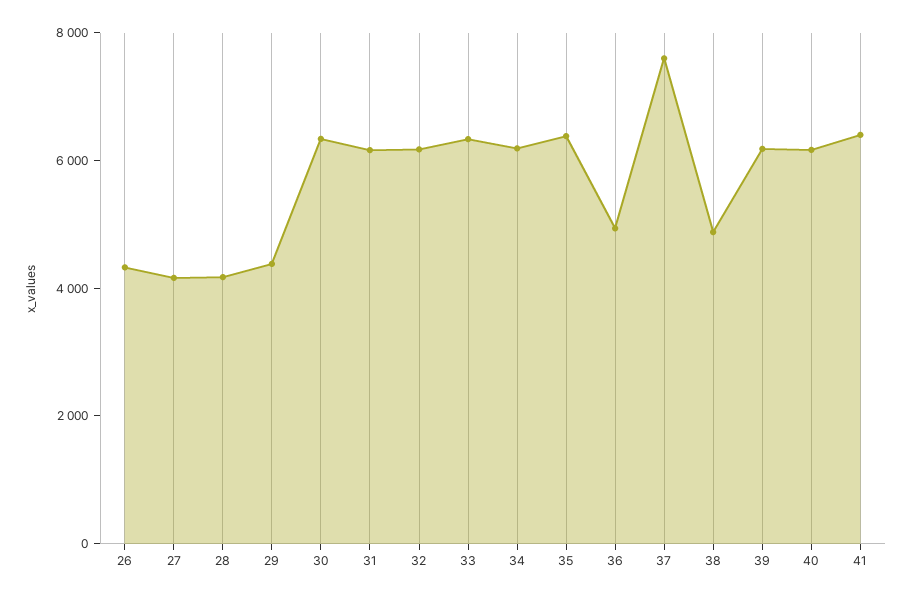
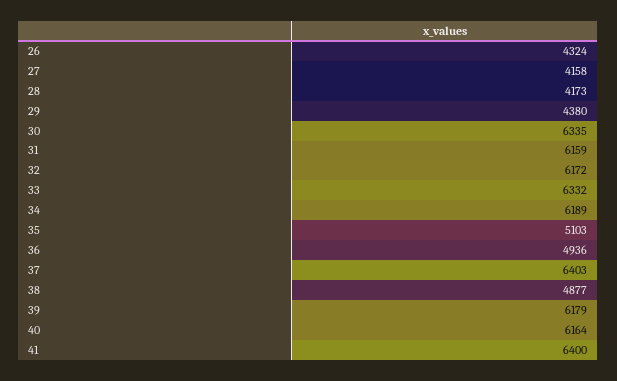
35: 6500 -> 5103
37: 7500 -> 6403

